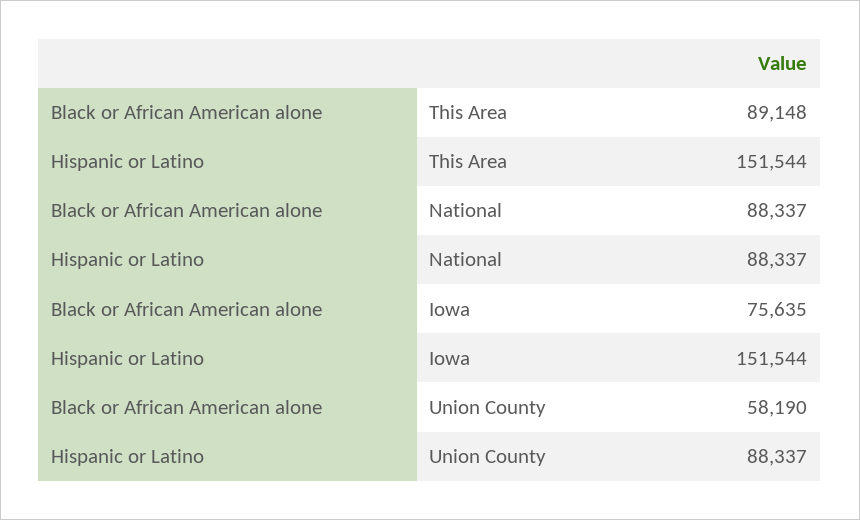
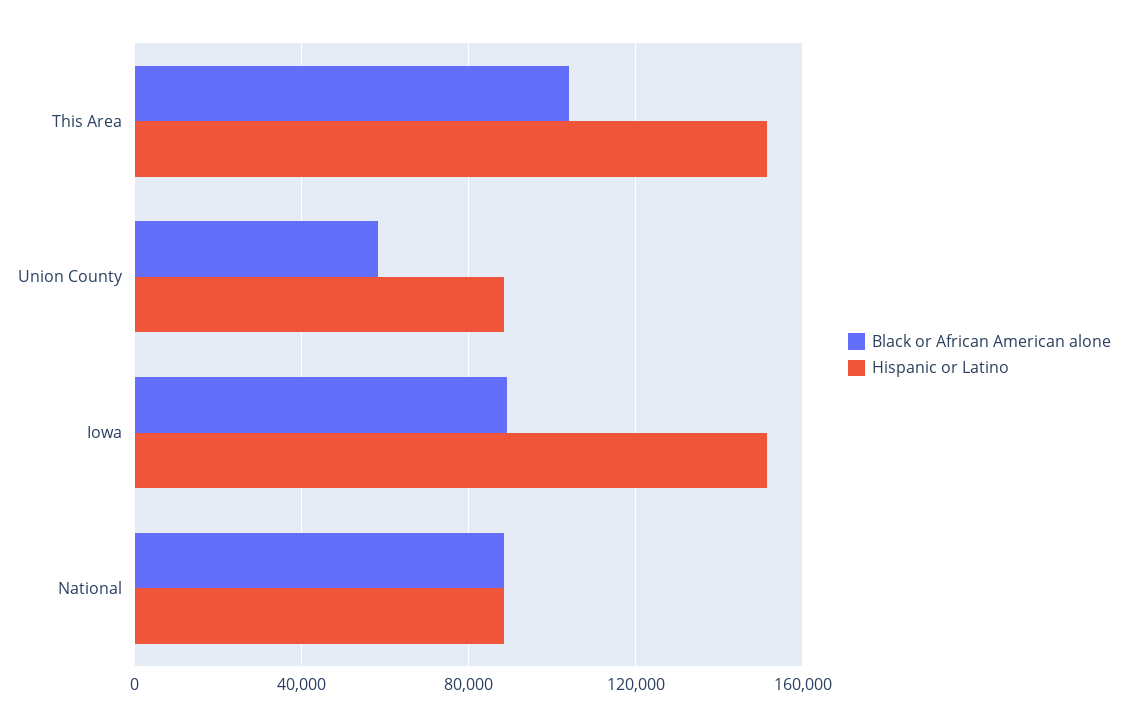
Black or African American alone, This Area: 89148 -> 105000
Black or African American alone, Iowa: 75635 -> 90000

